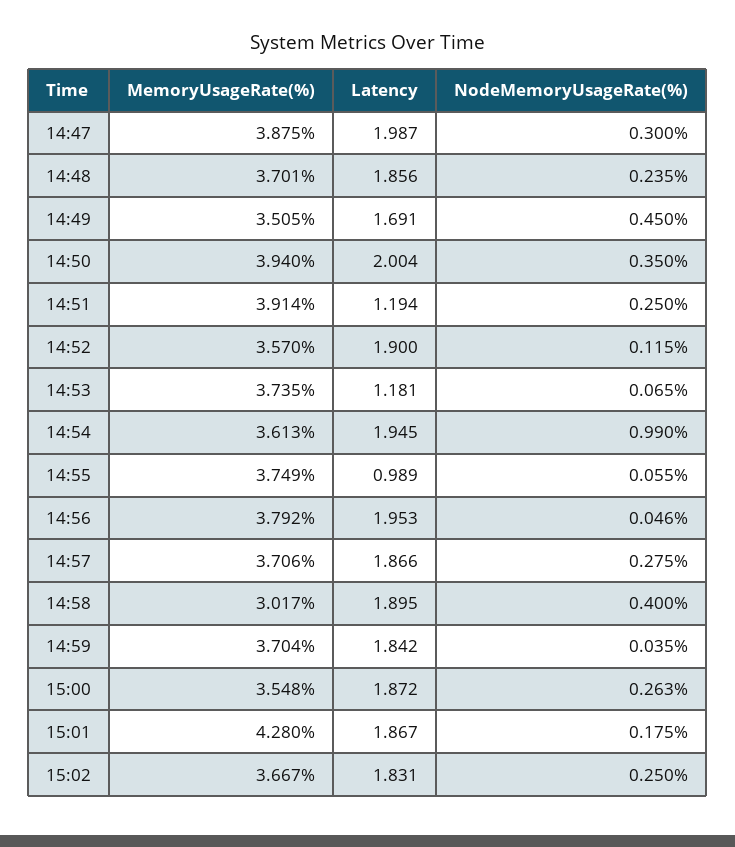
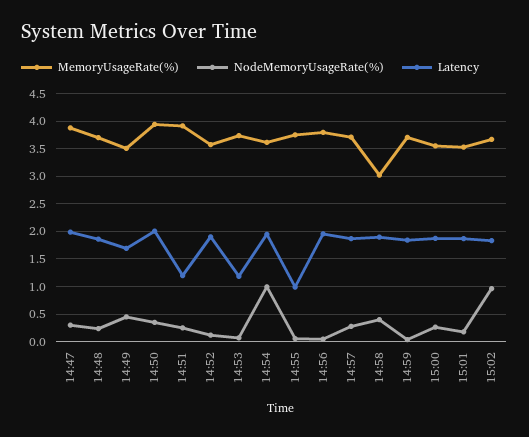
MemoryUsageRate(%), 15:01: 4.28 -> 3.5
NodeMemoryUsageRate(%), 15:02: 0.25 -> 1

